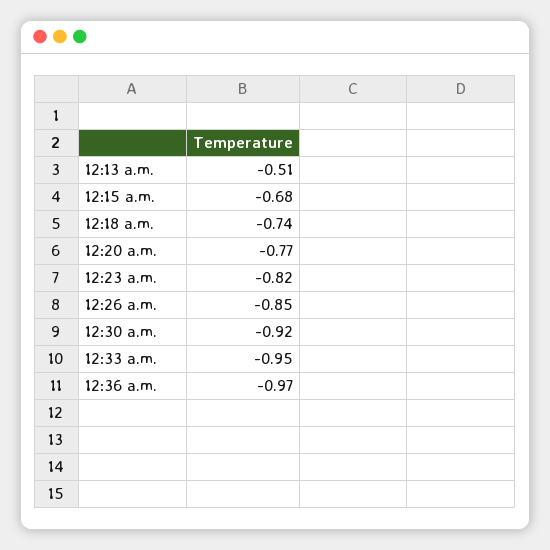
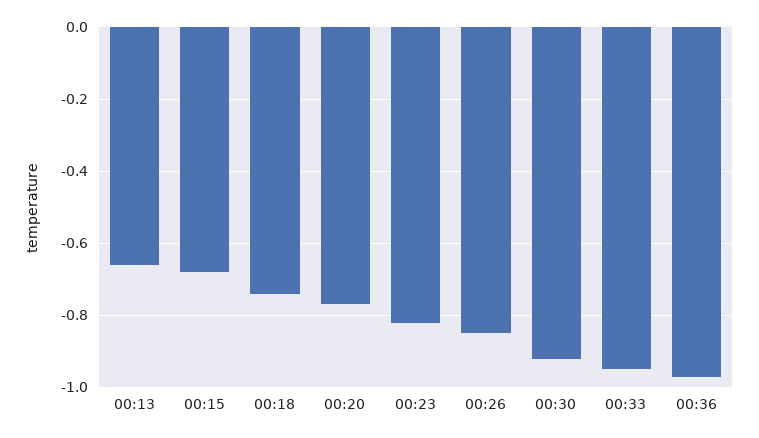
12:13 a.m.: -0.51 -> -0.65

